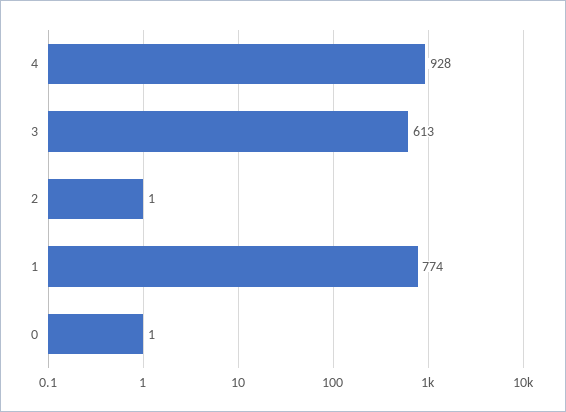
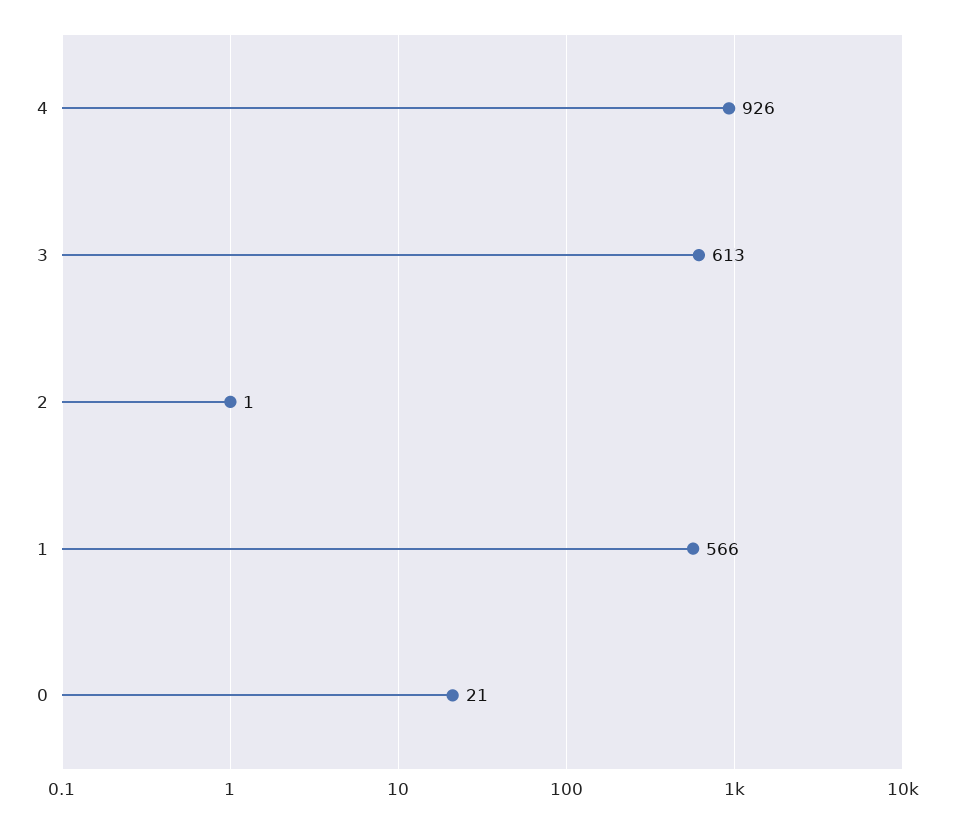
4: 928 -> 926
1: 774 -> 566
0: 1 -> 21

